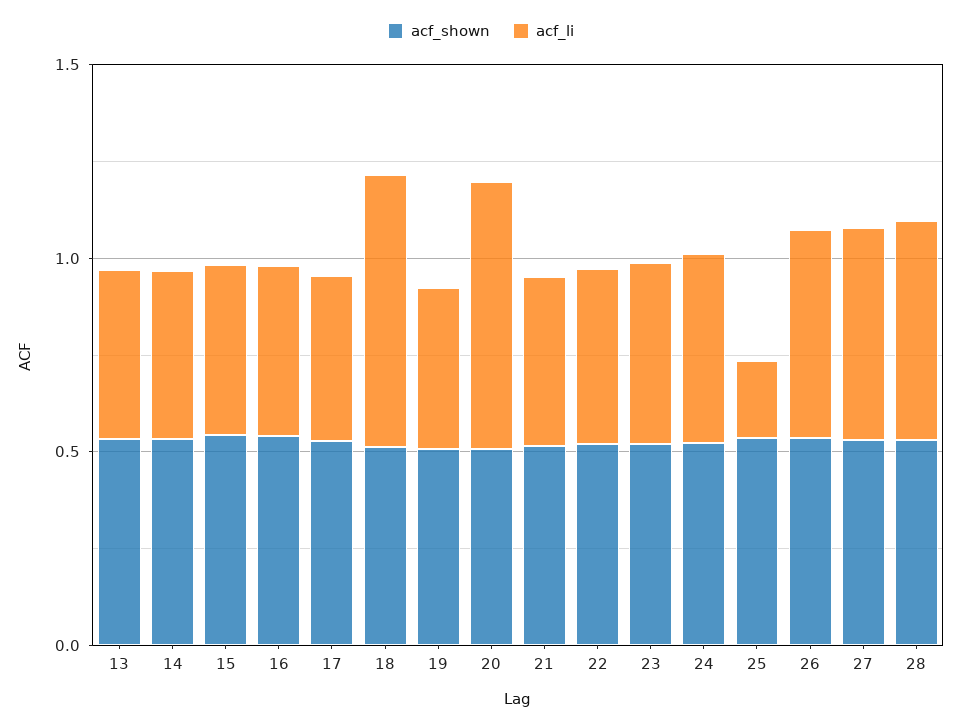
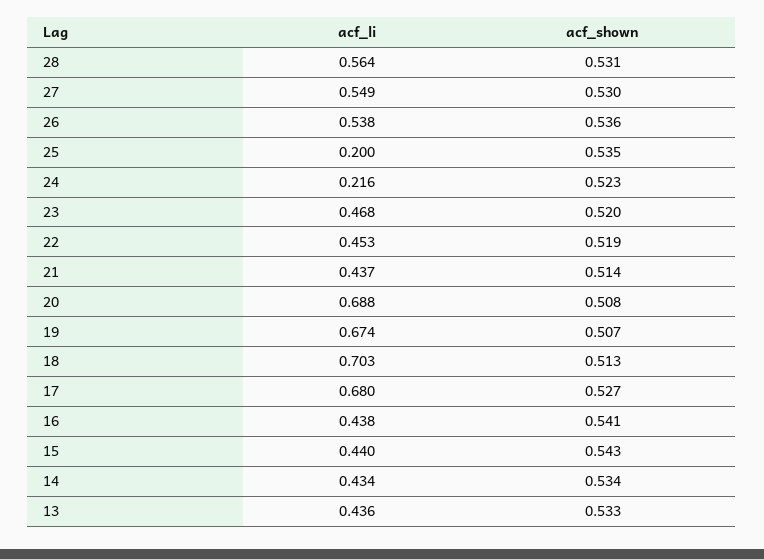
acf_li, 17: 0.4 -> 0.68
acf_li, 19: 0.4 -> 0.674
acf_li, 24: 0.5 -> 0.216

